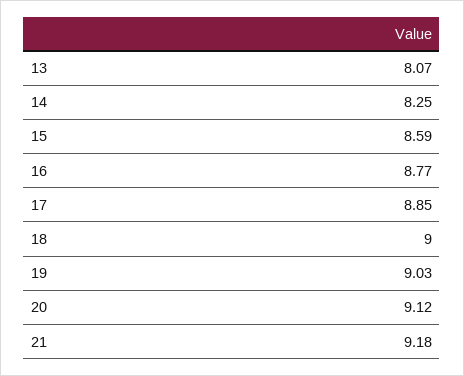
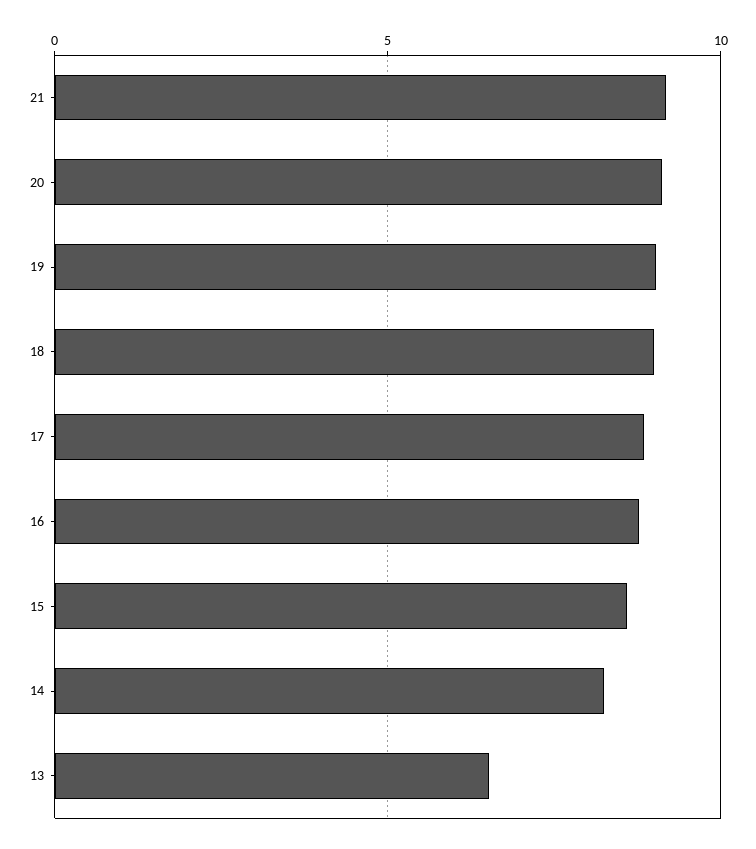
13: 8.07 -> 6.5

